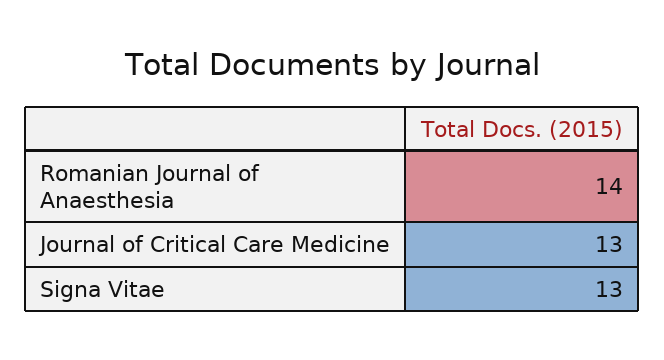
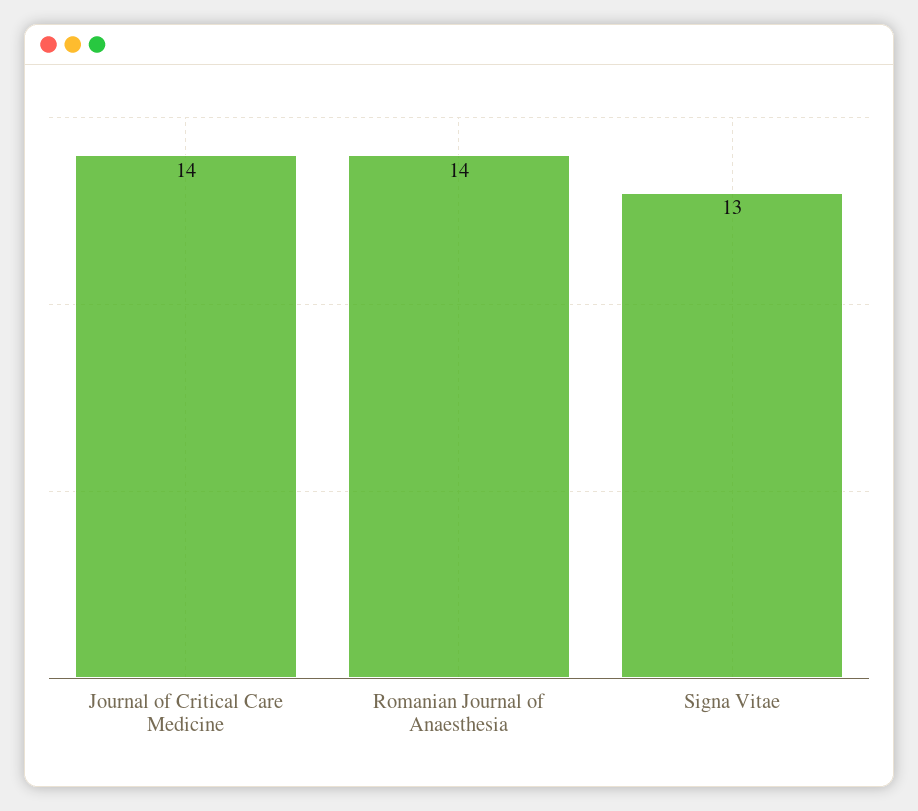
Journal of Critical Care Medicine: 13 -> 14

